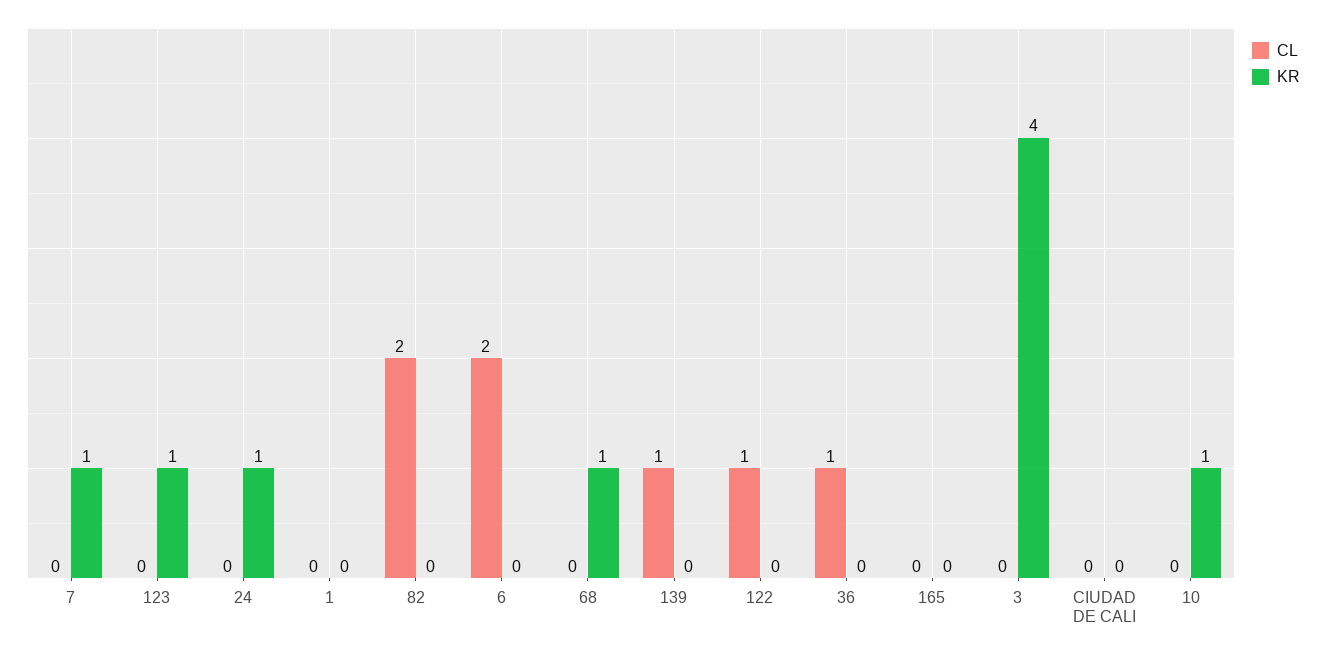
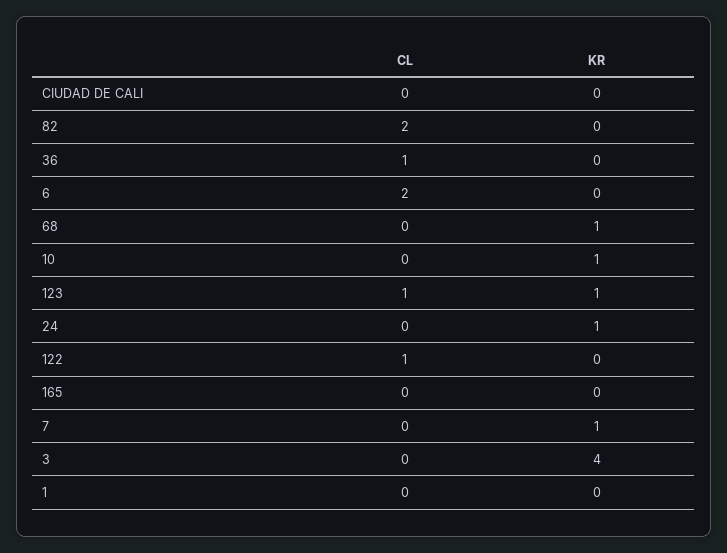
CL, 123: 0 -> 1
CL, 139: 1 -> none
KR, 139: 0 -> none

